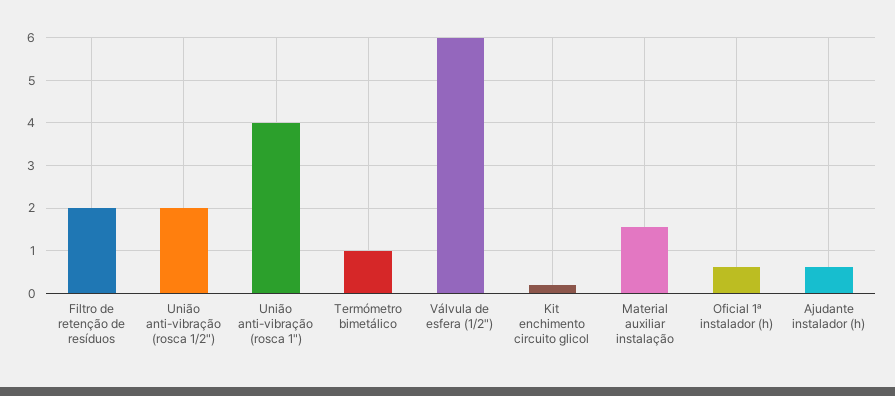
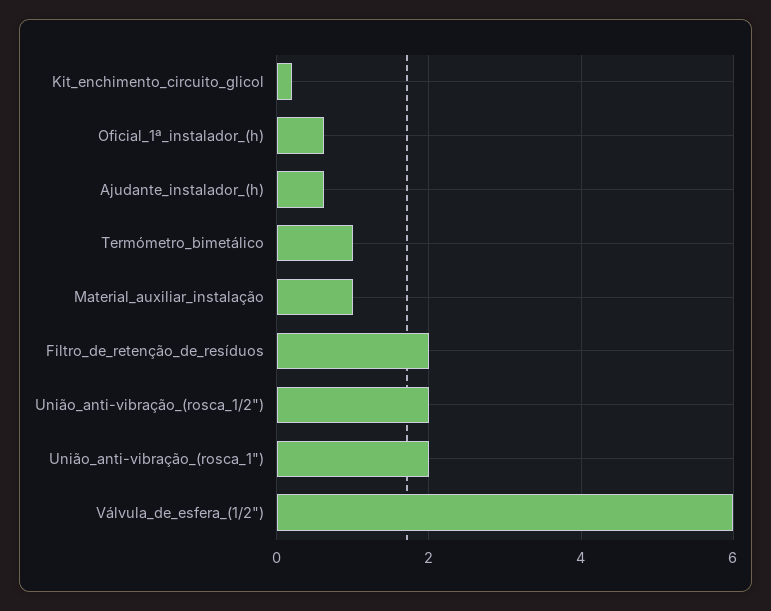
União anti-vibração (rosca 1"): 4 -> 2
Material auxiliar instalação: 1.6 -> 1

